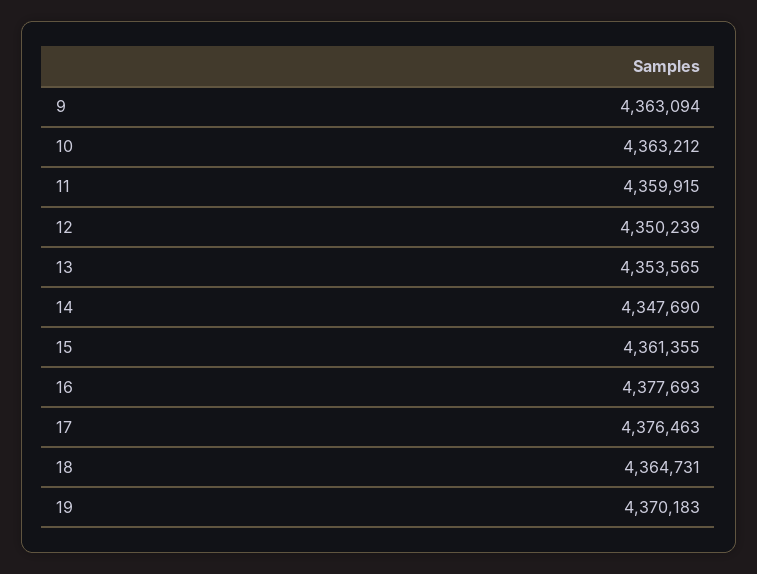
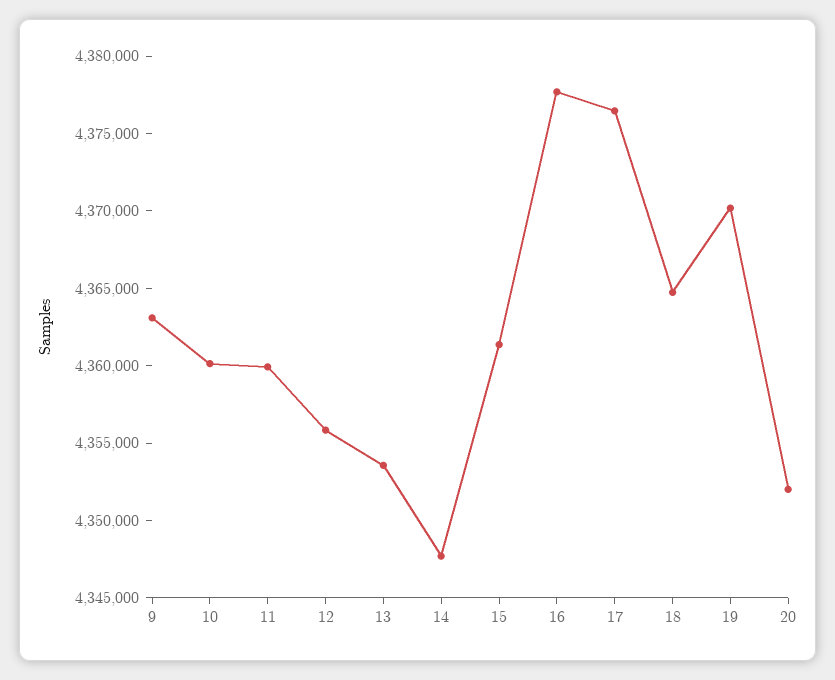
10: 4363212 -> 4360000
12: 4350239 -> 4356000
20: none -> 4352000

